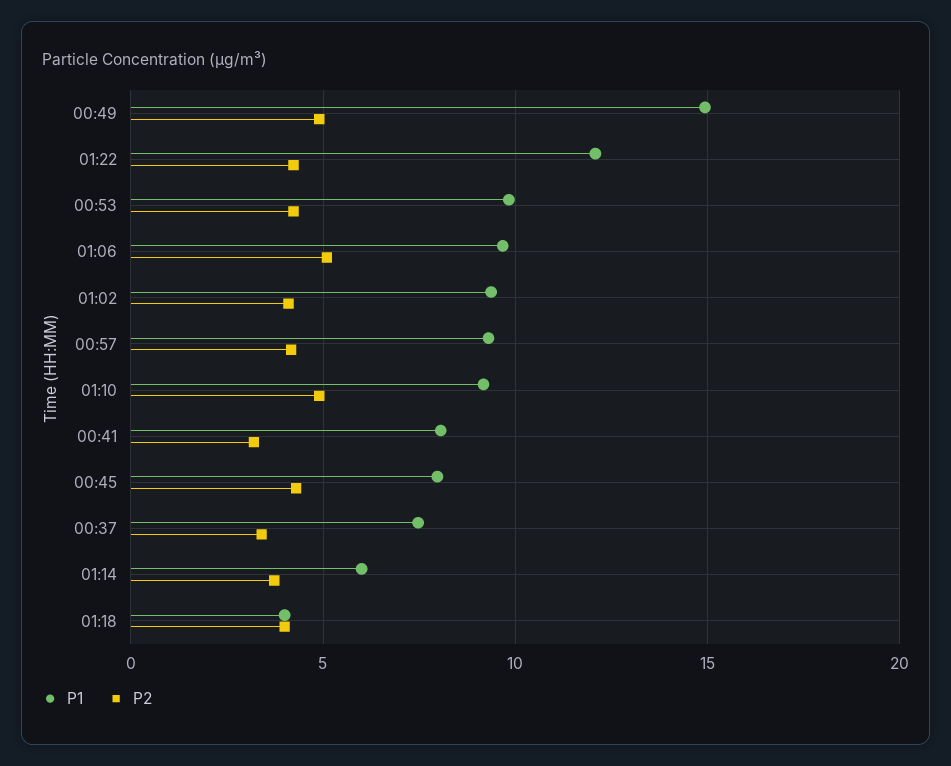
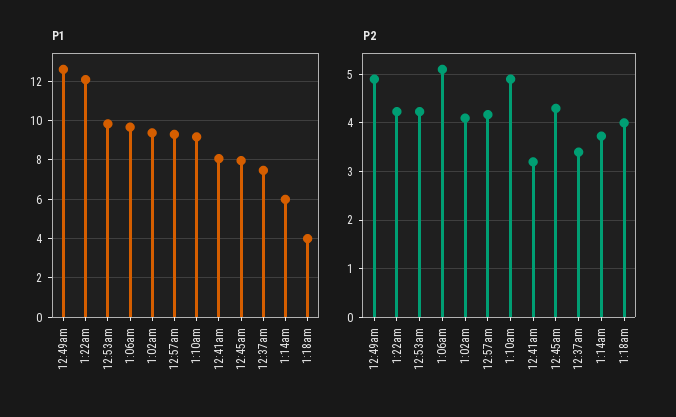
P1, 00:49: 15 -> 12.5

